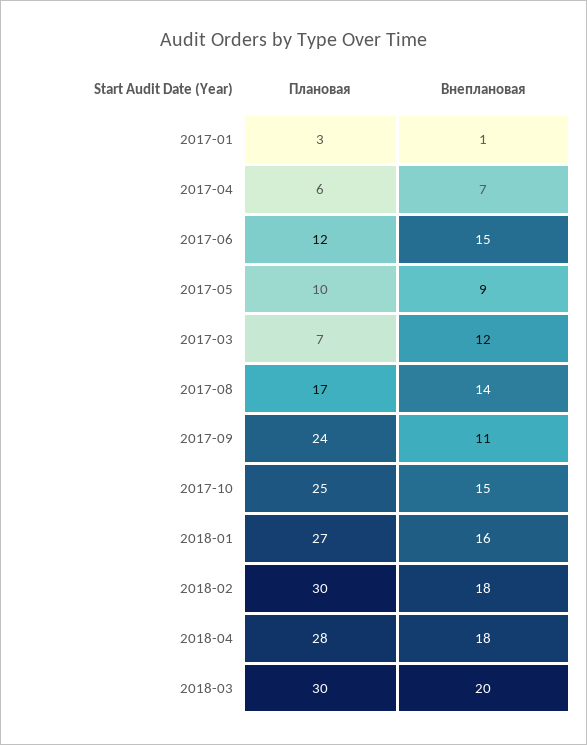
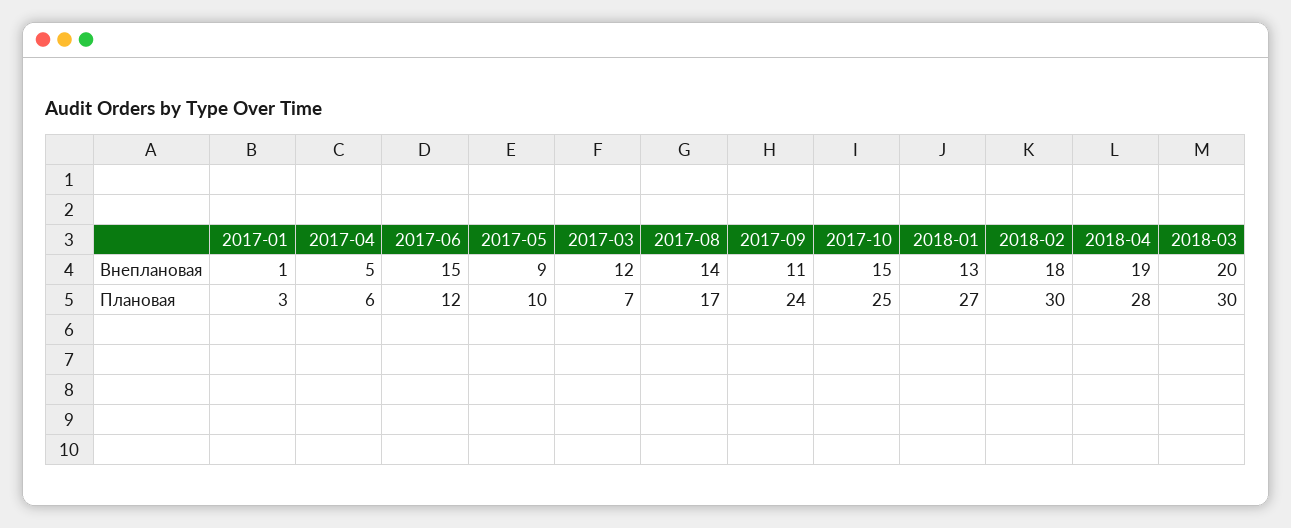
Внеплановая, 2017-04: 7 -> 5
Внеплановая, 2018-01: 16 -> 13
Внеплановая, 2018-04: 18 -> 19

